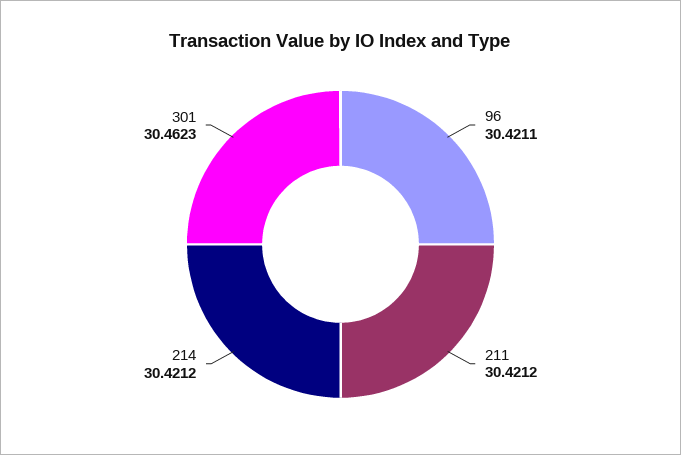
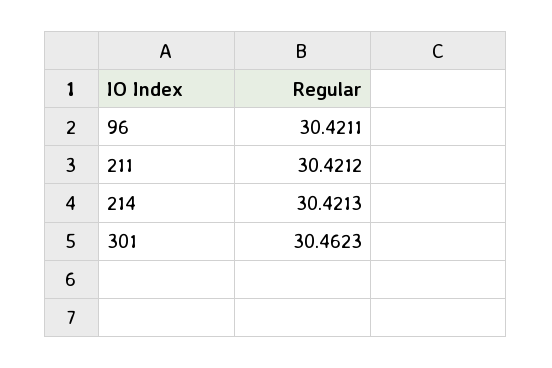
214: 30.4212 -> 30.4213

